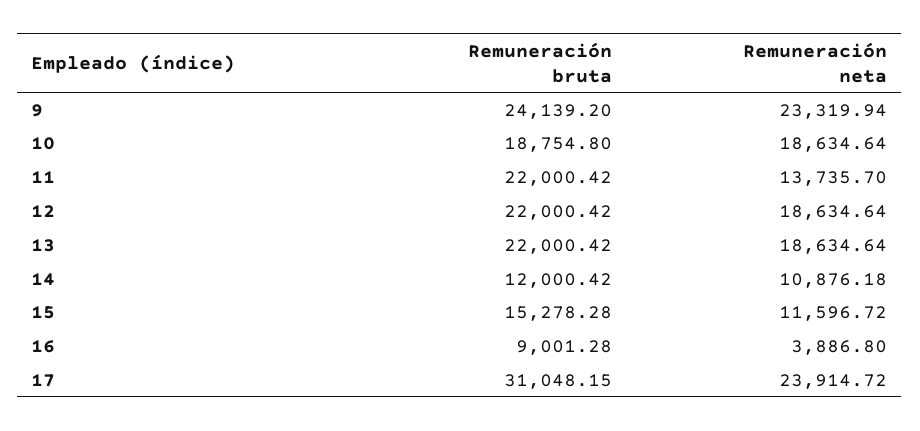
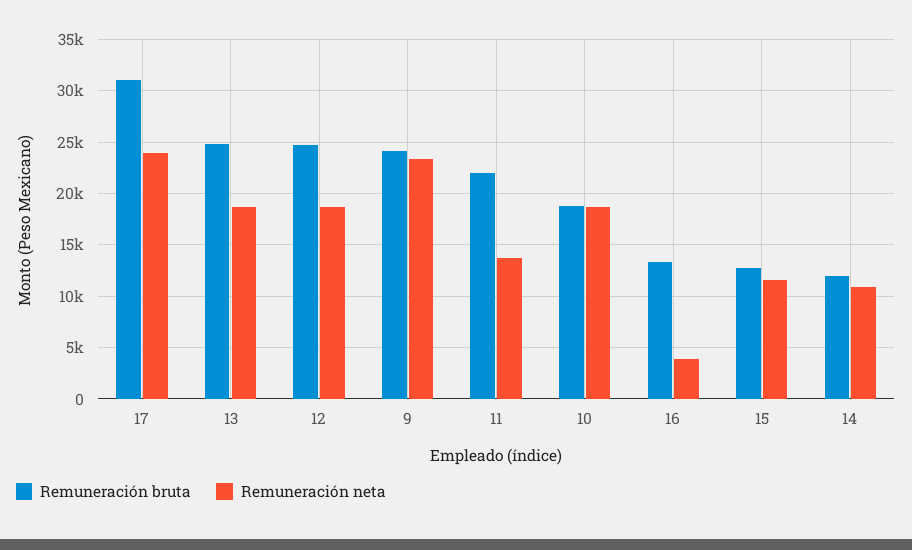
Remuneración bruta, 12: 22000.42 -> 25000
Remuneración bruta, 13: 22000.42 -> 25000
Remuneración bruta, 15: 15278.28 -> 13000
Remuneración bruta, 16: 9001.28 -> 13000

